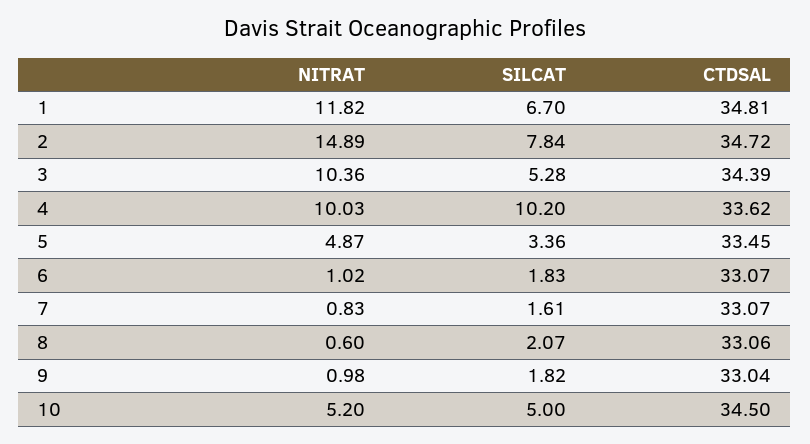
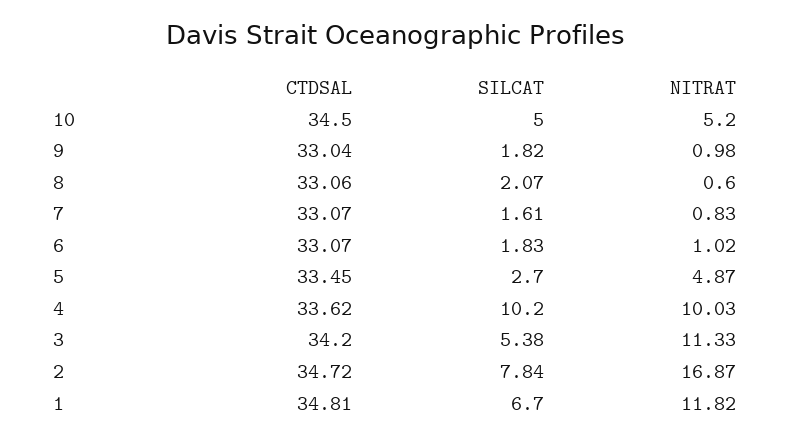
NITRAT, 2: 14.89 -> 16.87
NITRAT, 3: 10.36 -> 11.33
SILCAT, 3: 5.28 -> 5.38
CTDSAL, 3: 34.39 -> 34.2
SILCAT, 5: 3.36 -> 2.7

